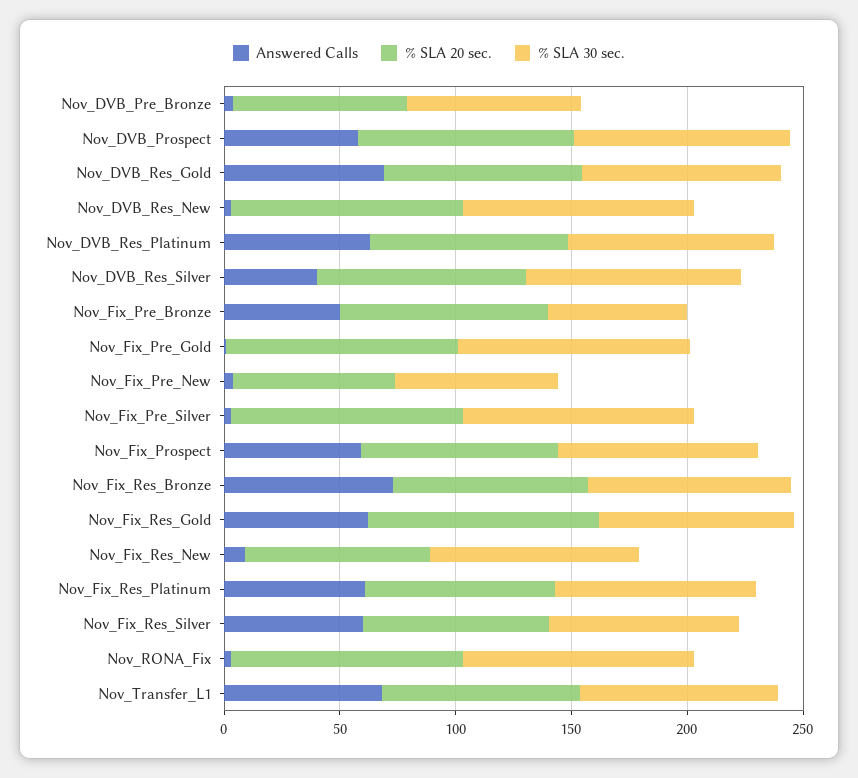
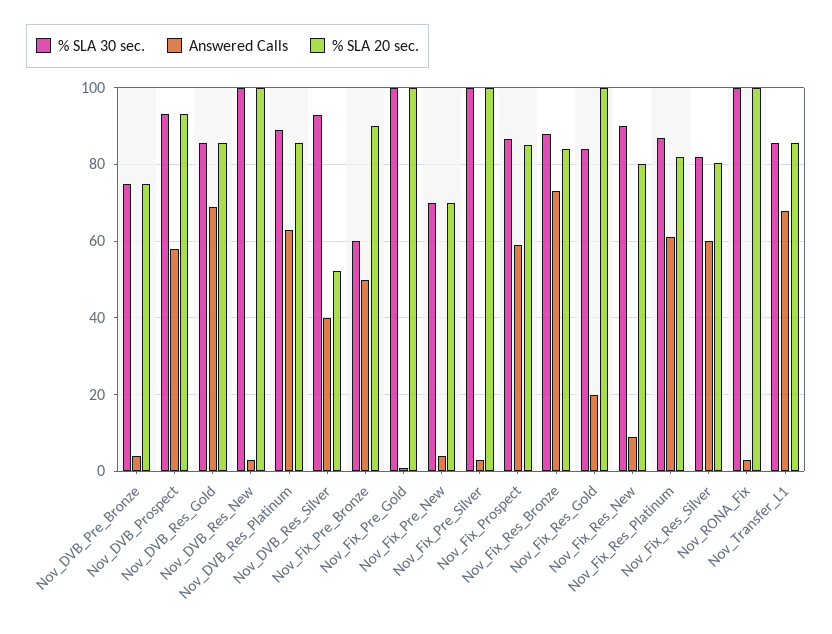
% SLA 20 sec., Nov_DVB_Res_Silver: 90 -> 52
Answered Calls, Nov_Fix_Res_Gold: 60 -> 20

